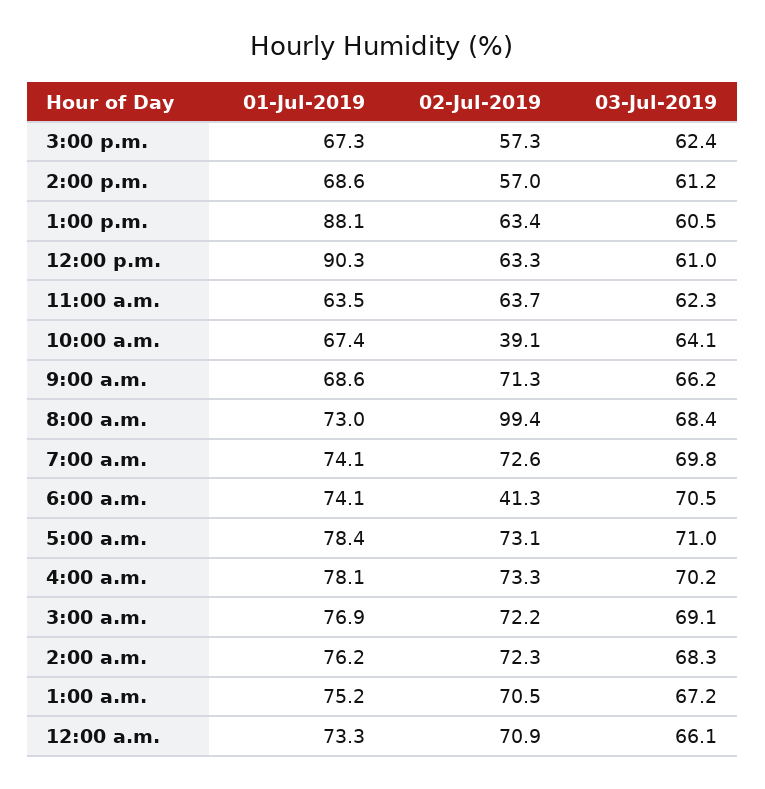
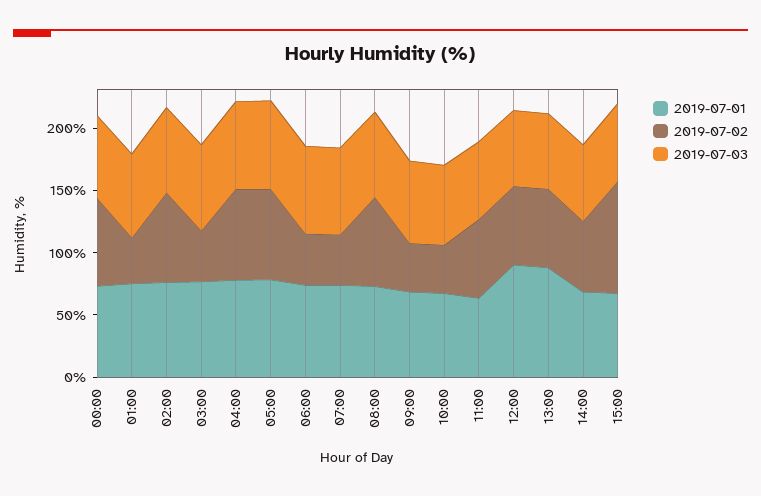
02-Jul-2019, 3:00 p.m.: 57.3 -> 90
02-Jul-2019, 9:00 a.m.: 71.3 -> 40
02-Jul-2019, 8:00 a.m.: 99.4 -> 70
02-Jul-2019, 7:00 a.m.: 72.6 -> 40
02-Jul-2019, 3:00 a.m.: 72.2 -> 40
02-Jul-2019, 1:00 a.m.: 70.5 -> 40

